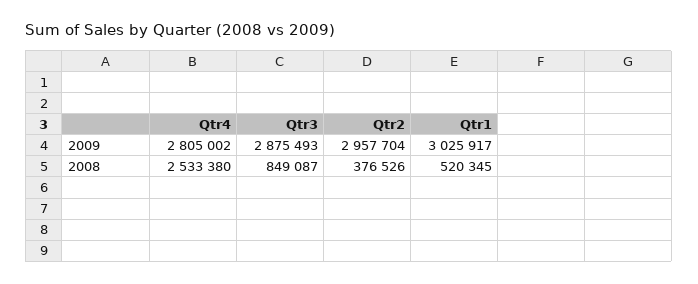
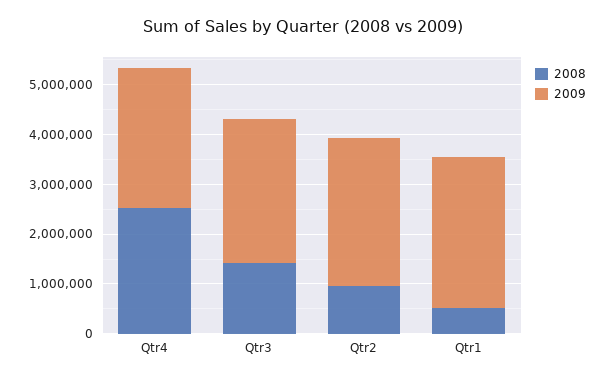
2008, Qtr3: 849087 -> 1400000
2008, Qtr2: 376526 -> 1000000

